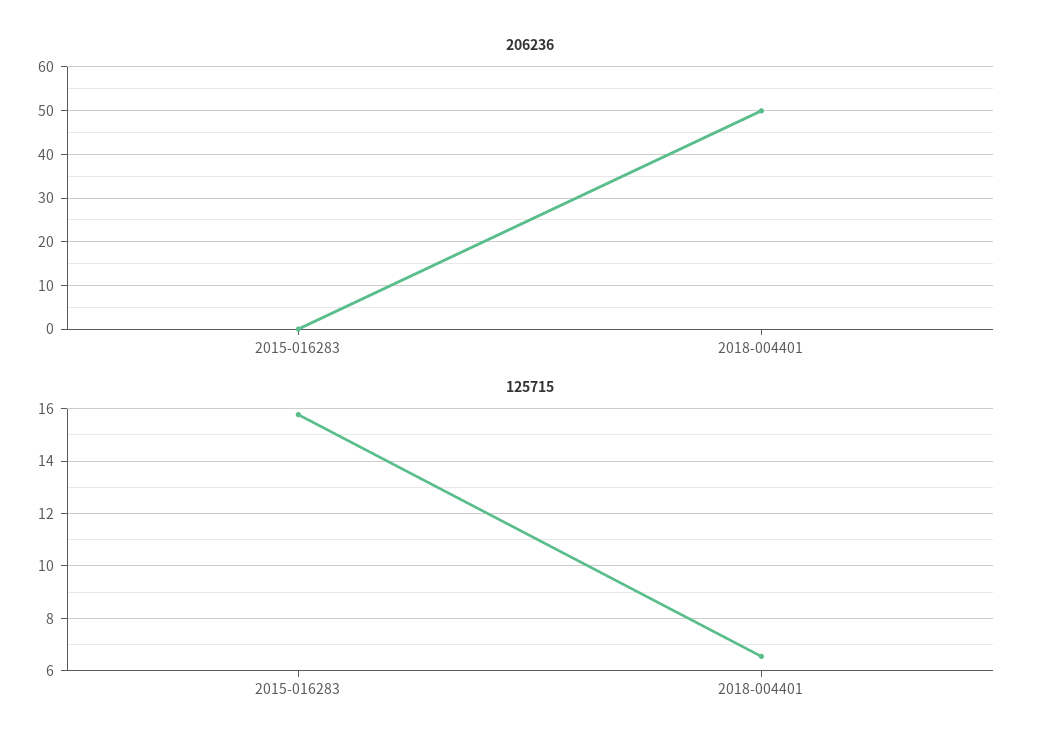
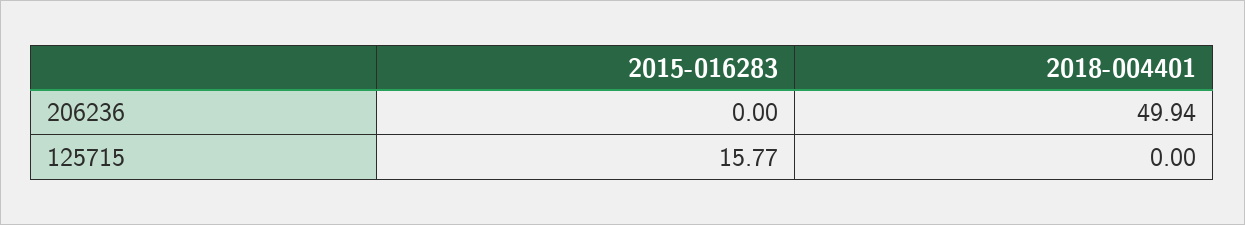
125715, 2018-004401: 6.5 -> 0

